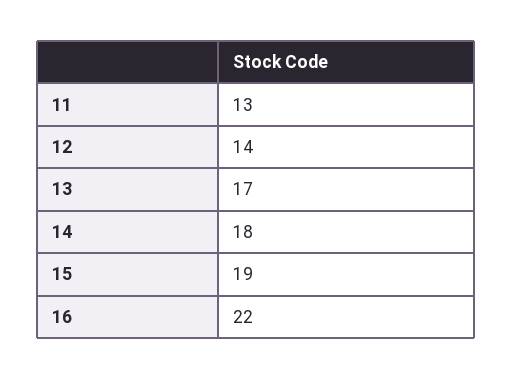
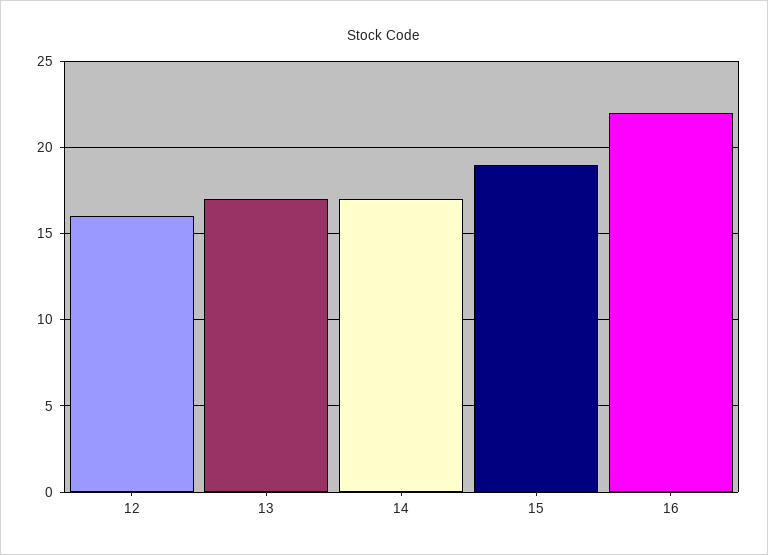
11: 13 -> none
12: 14 -> 16
14: 18 -> 17

